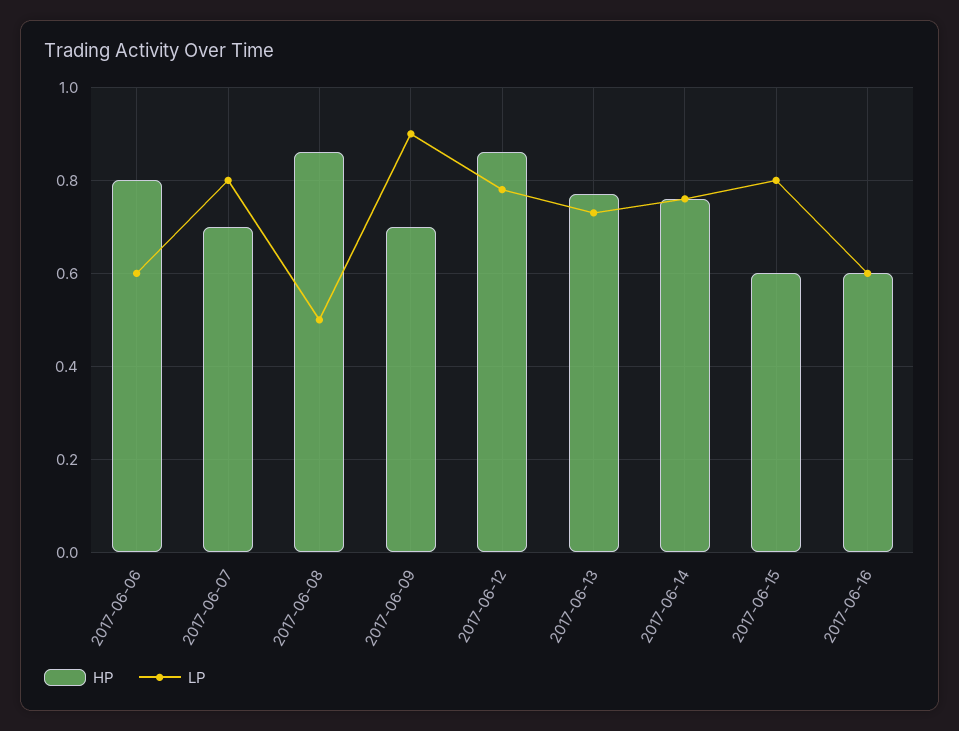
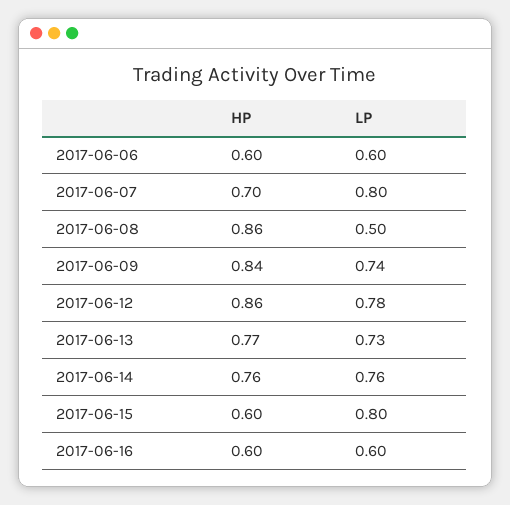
HP, 2017-06-06: 0.8 -> 0.6
HP, 2017-06-09: 0.7 -> 0.84
LP, 2017-06-09: 0.9 -> 0.74

